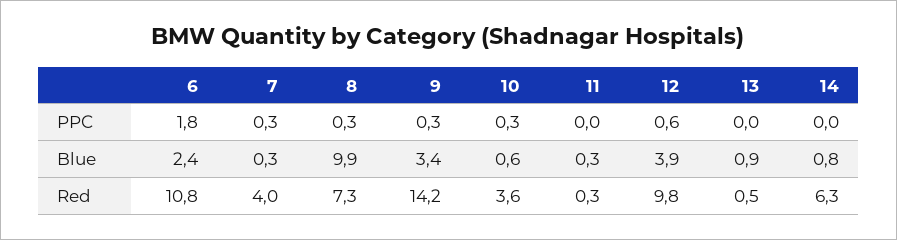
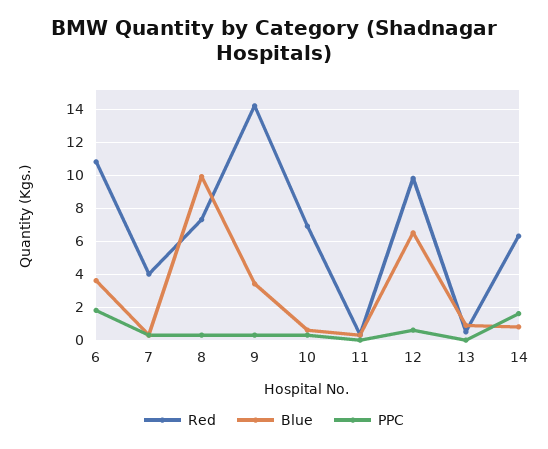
PPC, 14: 0 -> 1.5
Blue, 6: 2.4 -> 3.5
Blue, 12: 3.9 -> 6.5
Red, 10: 3.6 -> 7

